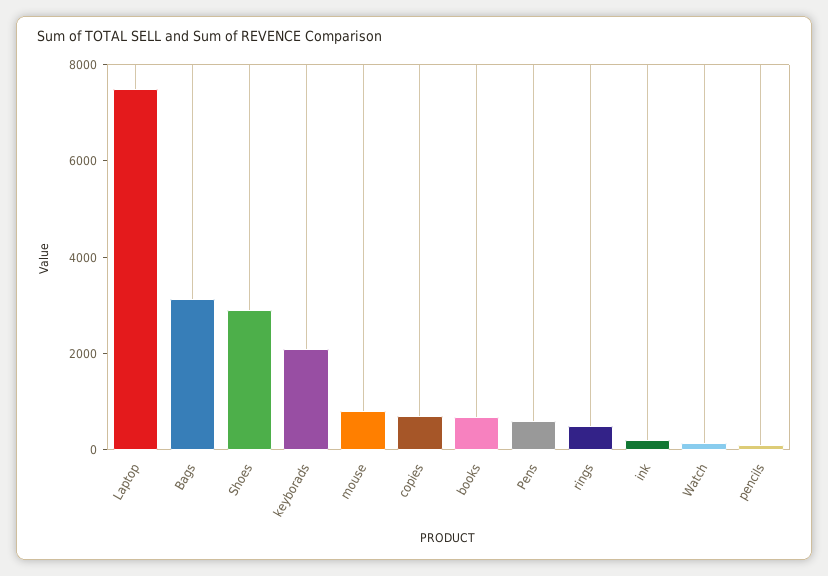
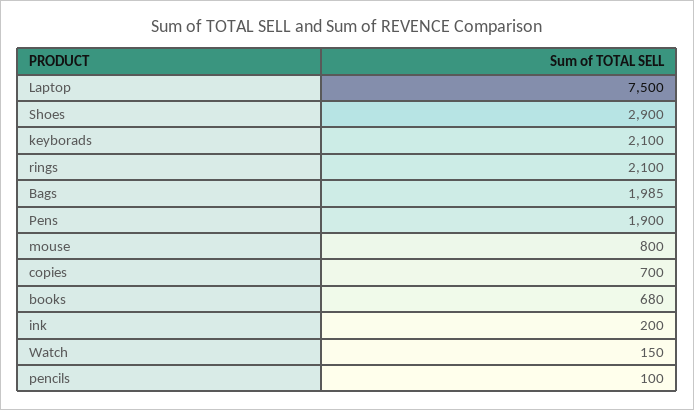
Bags: 3000 -> 1985
Pens: 500 -> 1900
rings: 500 -> 2100

